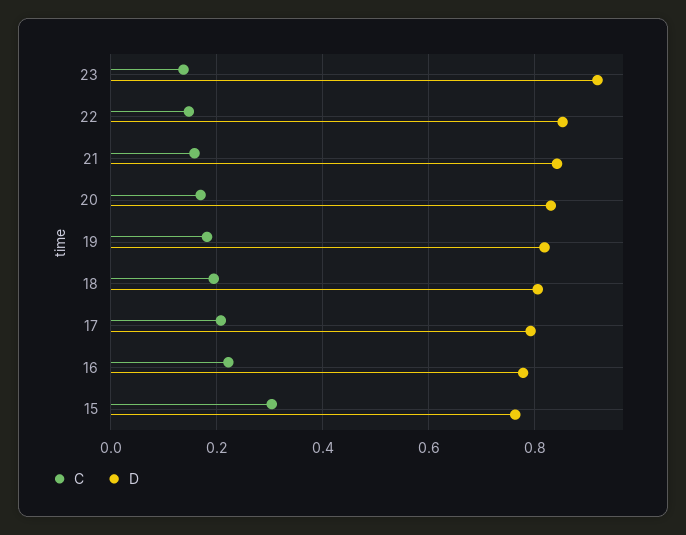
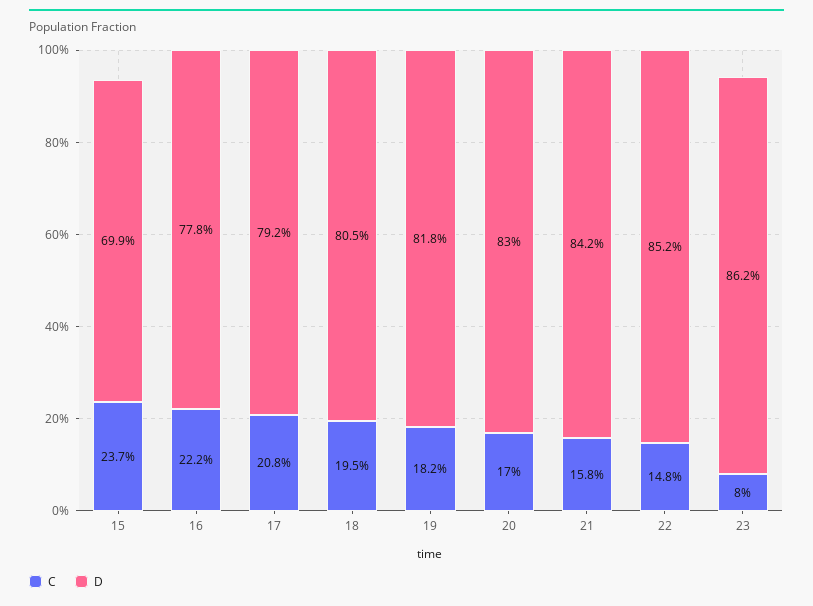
C, 23: 0.14 -> 0.08
D, 23: 0.92 -> 0.862
C, 15: 0.3 -> 0.237
D, 15: 0.76 -> 0.699

